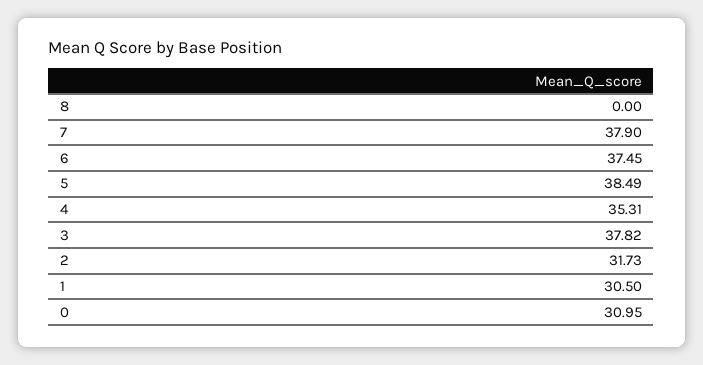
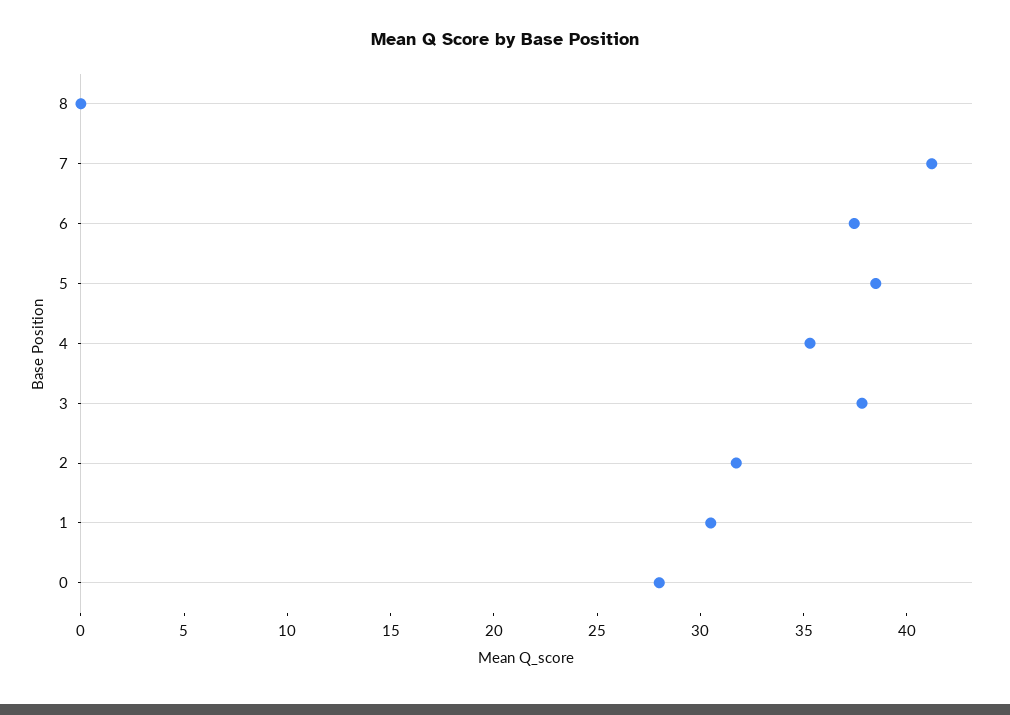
7: 37.9 -> 41
0: 30.95 -> 28

